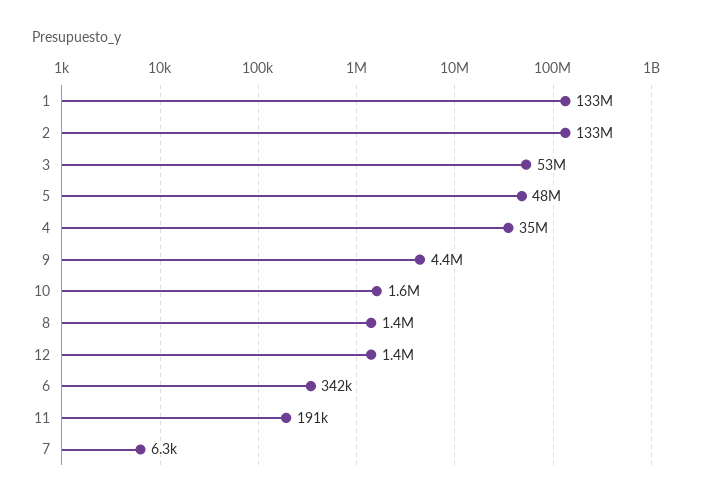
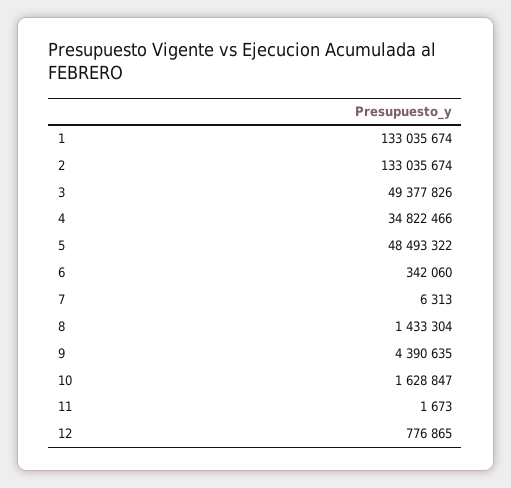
3: 53000000 -> 49377826
12: 1400000 -> 776865
11: 191000 -> 1673

